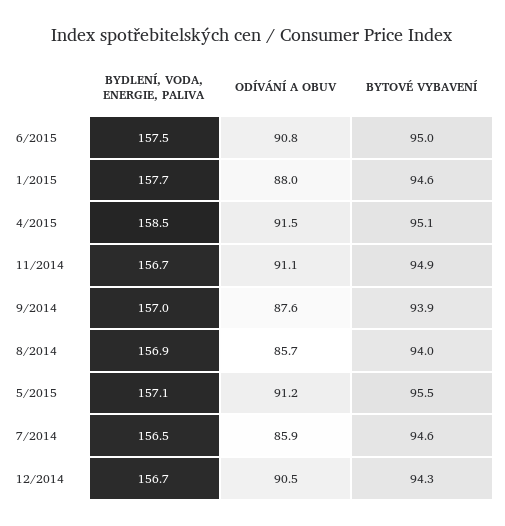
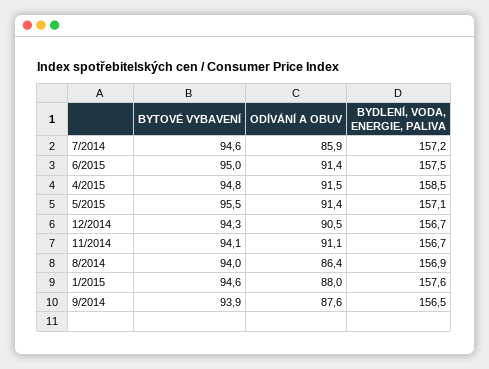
ODÍVÁNÍ A OBUV, 6/2015: 90.8 -> 91.4
BYDLENÍ, VODA, ENERGIE, PALIVA, 1/2015: 157.7 -> 157.6
BYTOVÉ VYBAVENÍ, 4/2015: 95.1 -> 94.8
BYTOVÉ VYBAVENÍ, 11/2014: 94.9 -> 94.1
BYDLENÍ, VODA, ENERGIE, PALIVA, 9/2014: 157 -> 156.5
ODÍVÁNÍ A OBUV, 8/2014: 85.7 -> 86.4
ODÍVÁNÍ A OBUV, 5/2015: 91.2 -> 91.4
BYDLENÍ, VODA, ENERGIE, PALIVA, 7/2014: 156.5 -> 157.2

